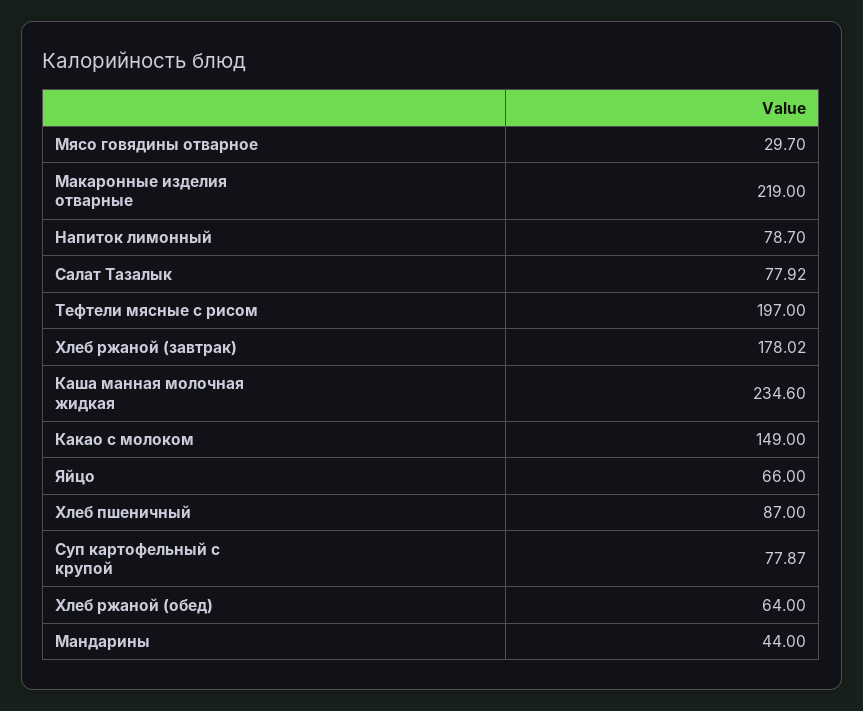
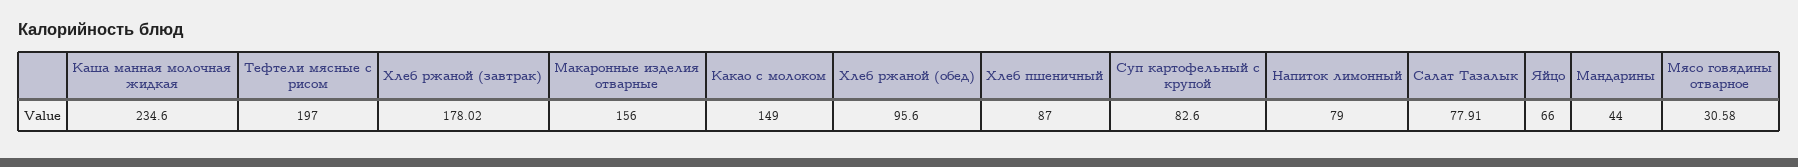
Мясо говядины отварное: 29.7 -> 30.58
Макаронные изделия отварные: 219 -> 156
Напиток лимонный: 78.7 -> 79
Салат Тазалык: 77.92 -> 77.91
Суп картофельный с крупой: 77.87 -> 82.6
Хлеб ржаной (обед): 64 -> 95.6

